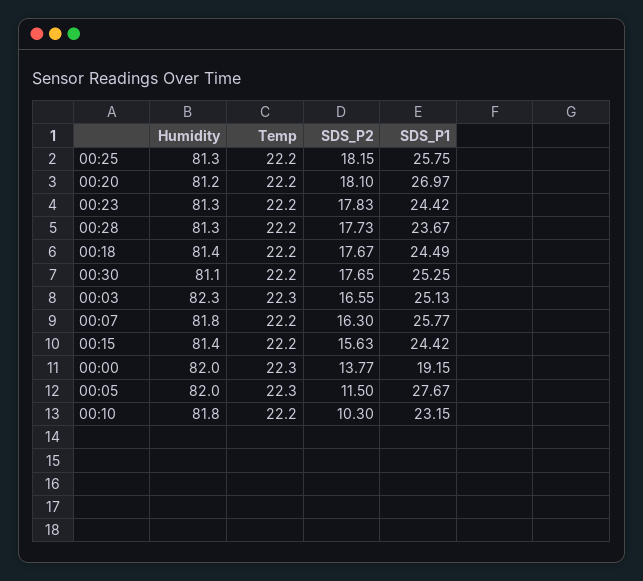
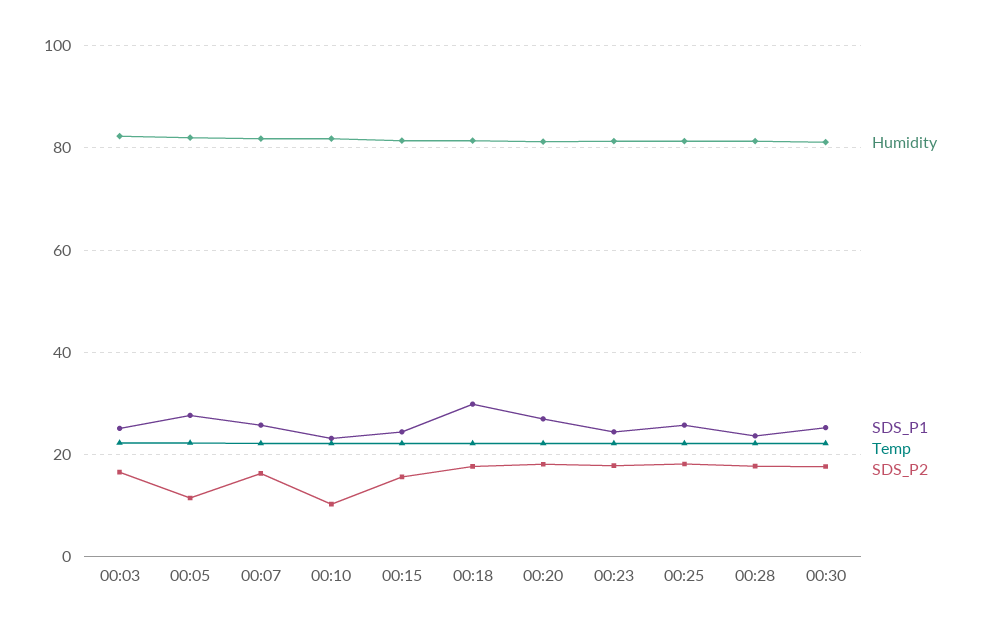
SDS_P1, 00:18: 24.49 -> 30
Humidity, 00:00: 82 -> none
Temp, 00:00: 22.3 -> none
SDS_P2, 00:00: 13.77 -> none
SDS_P1, 00:00: 19.15 -> none

